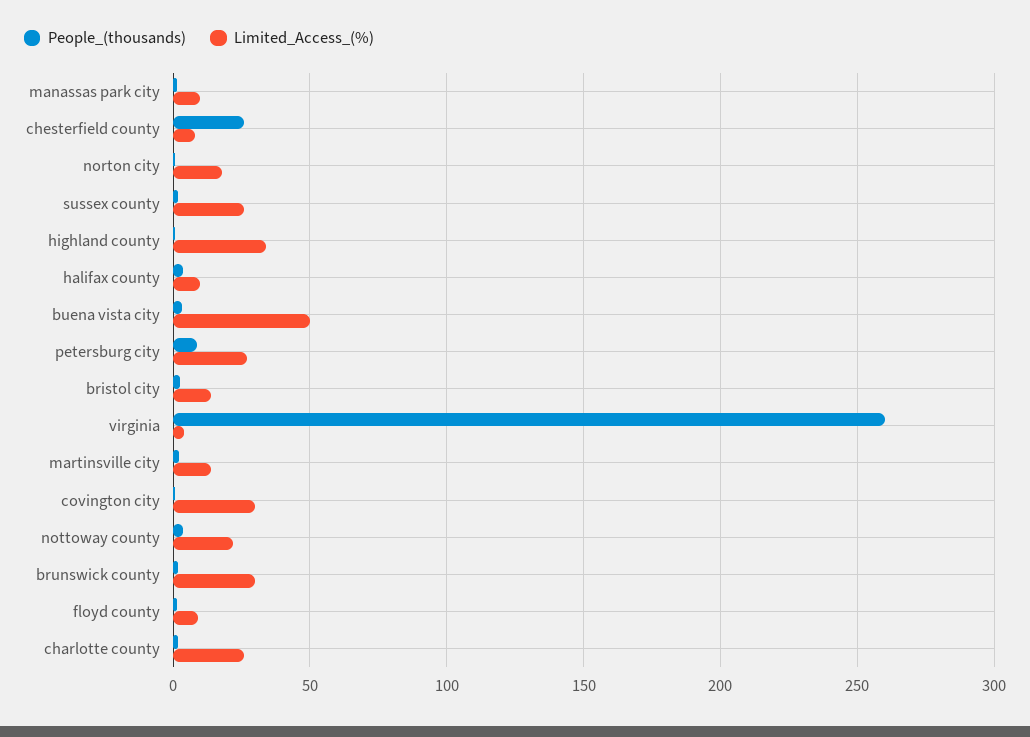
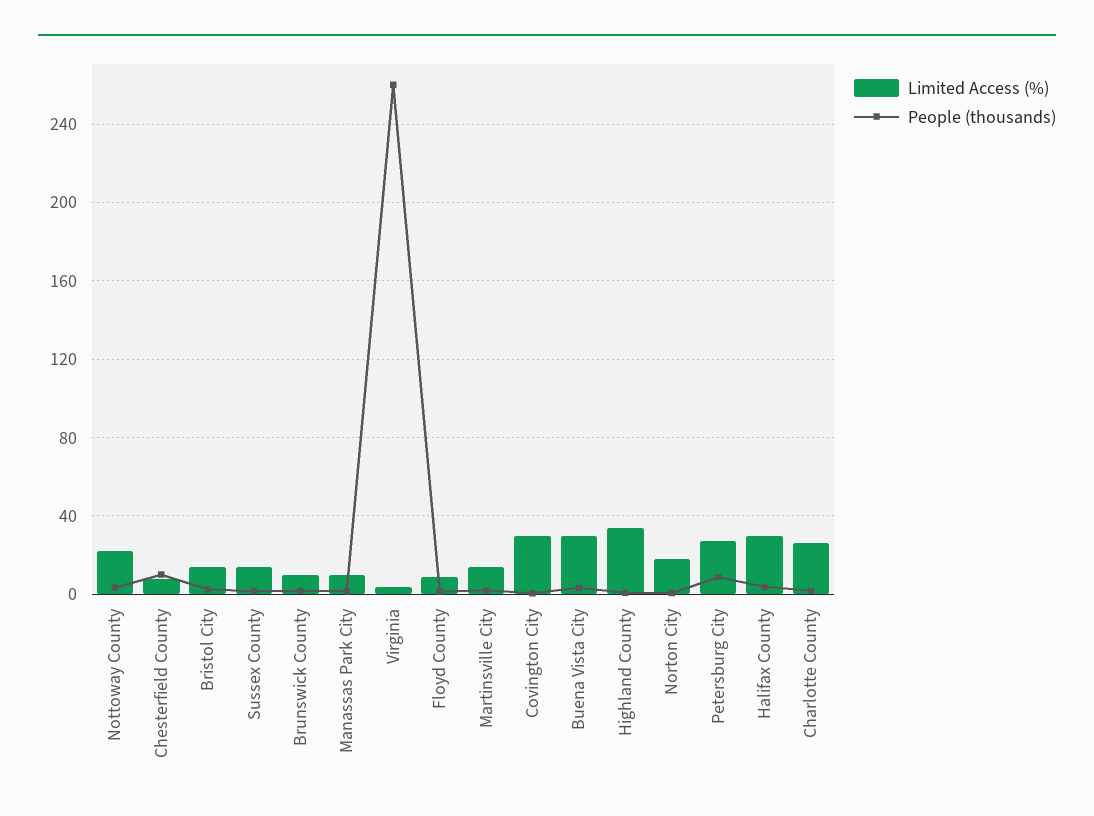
People_(thousands), chesterfield county: 25 -> 10
Limited_Access_(%), sussex county: 25 -> 15
Limited_Access_(%), halifax county: 10 -> 30
Limited_Access_(%), buena vista city: 50 -> 30
Limited_Access_(%), brunswick county: 30 -> 10

